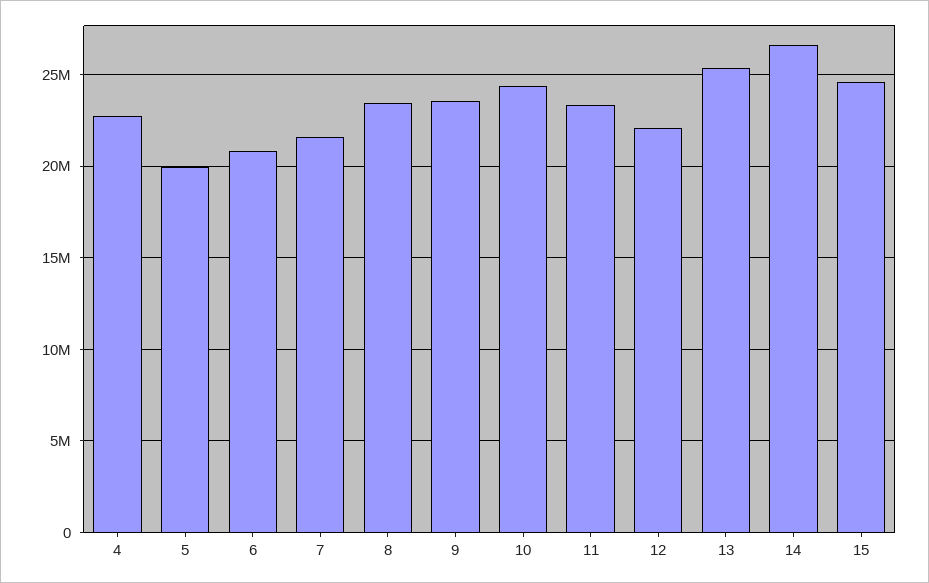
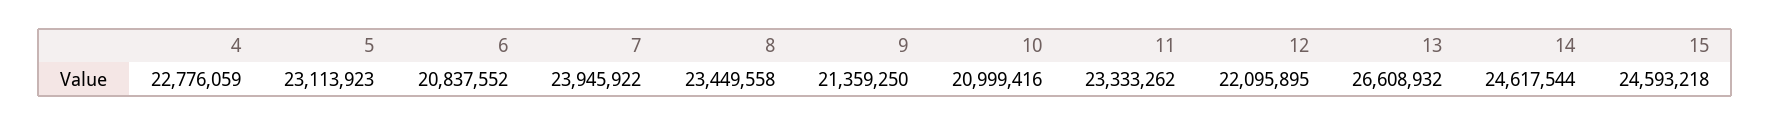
5: 20000000 -> 23113923
7: 21500000 -> 23945922
9: 23500000 -> 21359250
10: 24500000 -> 20999416
13: 25500000 -> 26608932
14: 26500000 -> 24617544

